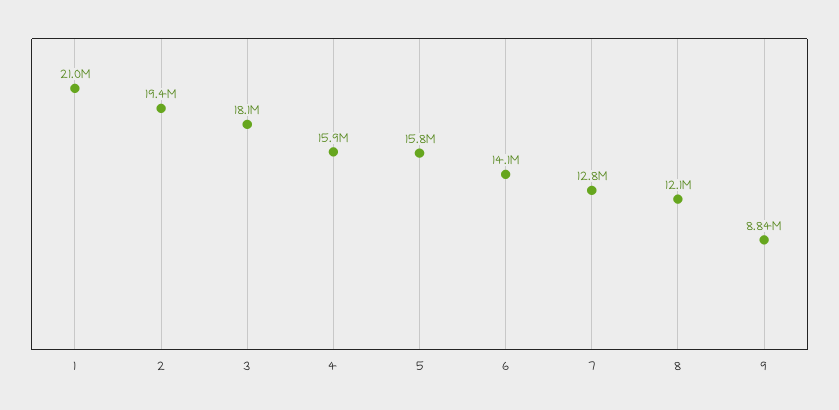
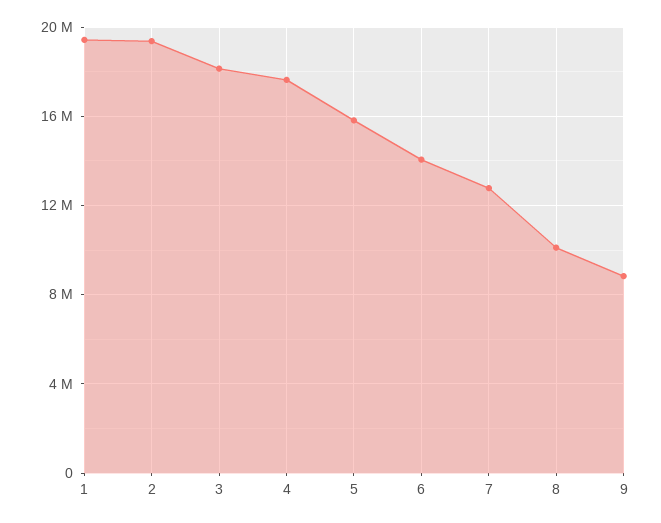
1: 21000000 -> 19500000
4: 15900000 -> 17500000
8: 12100000 -> 10000000

